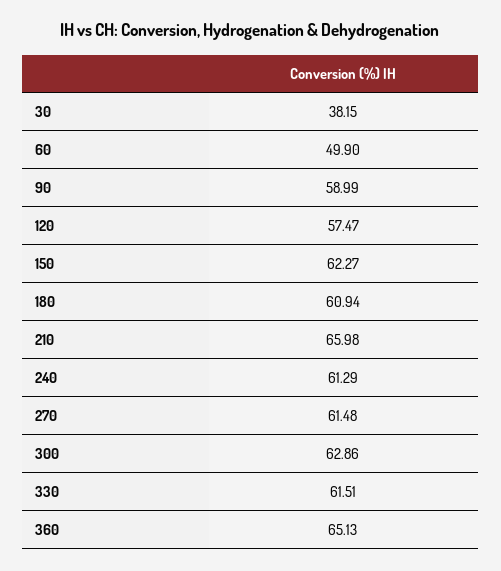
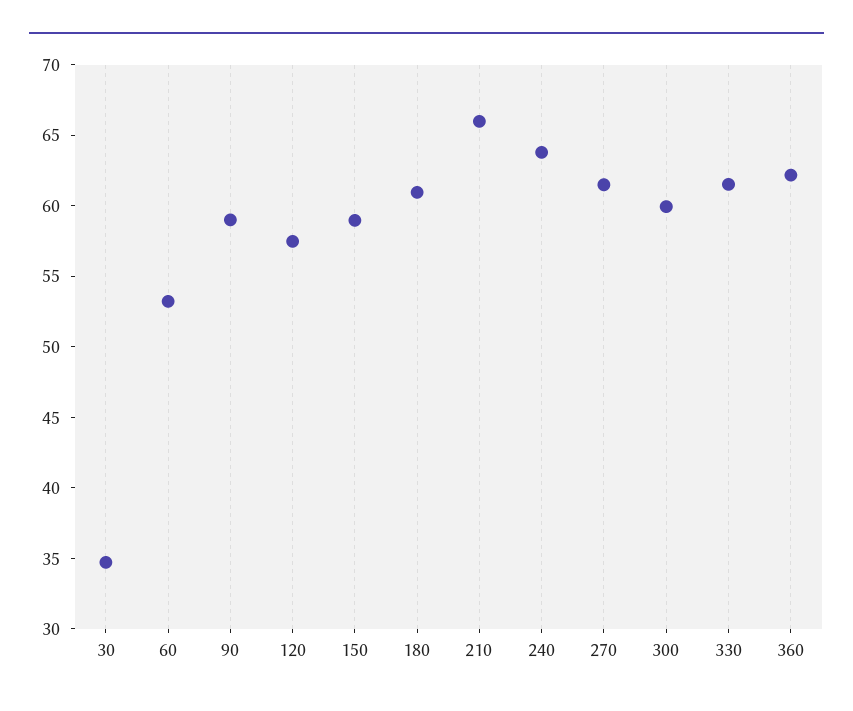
30: 38.15 -> 35
60: 49.9 -> 53
150: 62.27 -> 59
240: 61.29 -> 64
300: 62.86 -> 60
360: 65.13 -> 62

